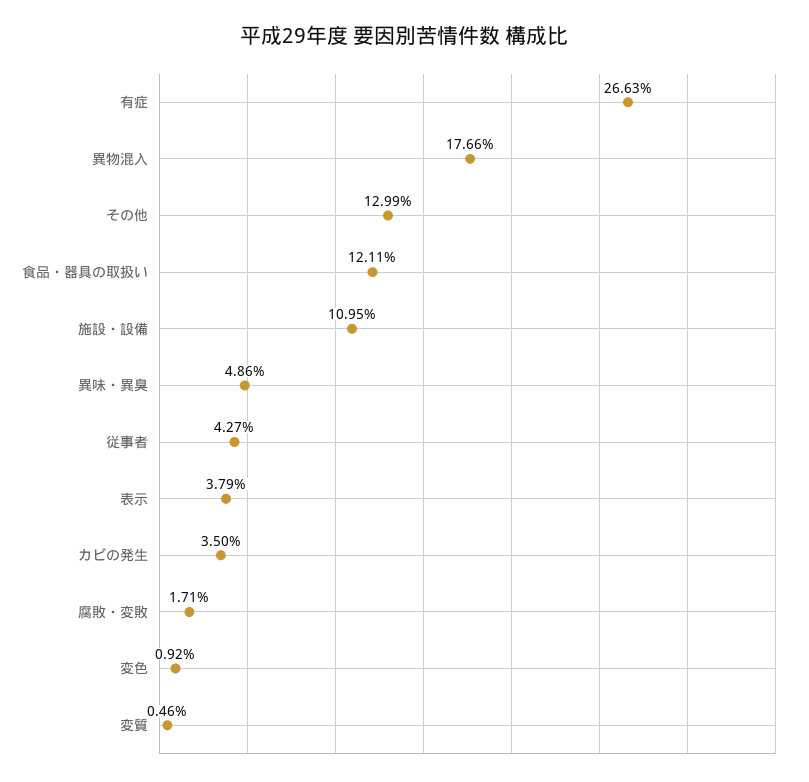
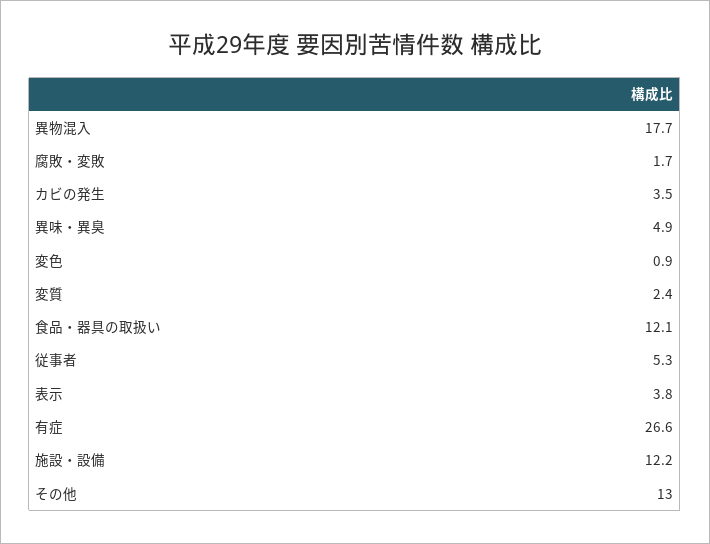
施設・設備: 10.95 -> 12.2
従事者: 4.27 -> 5.3
変質: 0.46 -> 2.4

